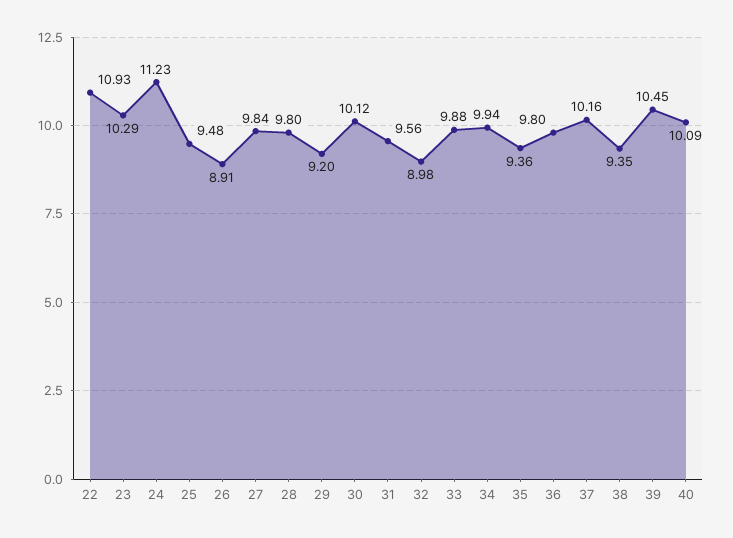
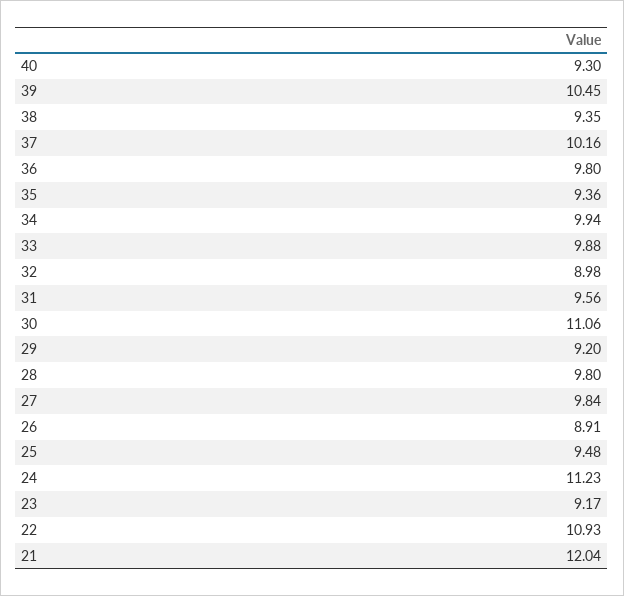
23: 10.29 -> 9.17
30: 10.12 -> 11.06
40: 10.09 -> 9.3
21: none -> 12.04

